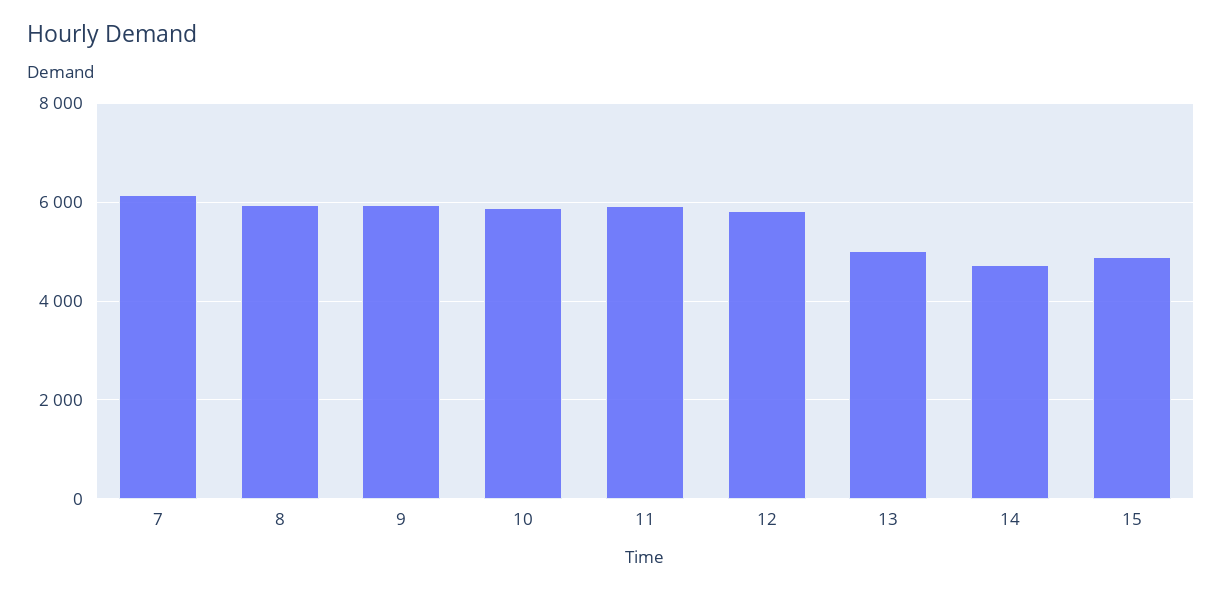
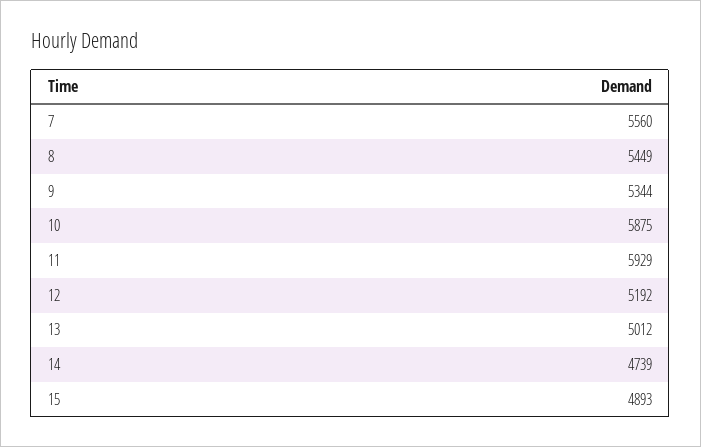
7: 6200 -> 5560
8: 6000 -> 5449
9: 6000 -> 5344
12: 5800 -> 5192

